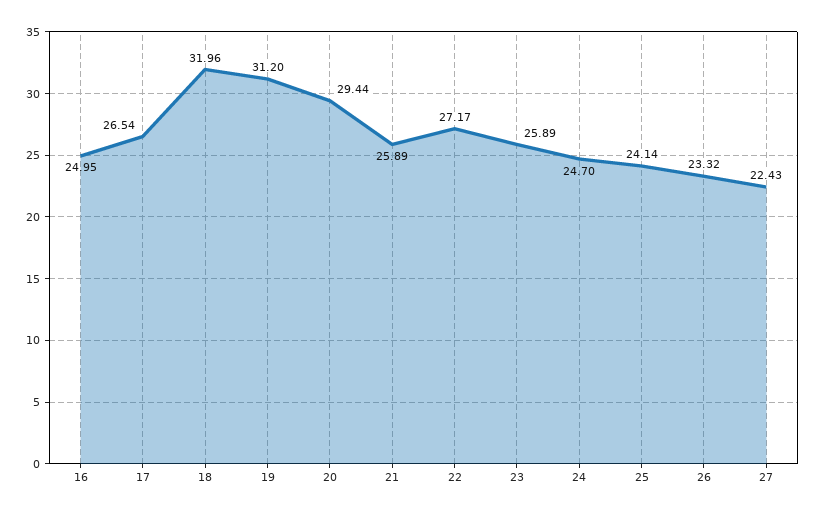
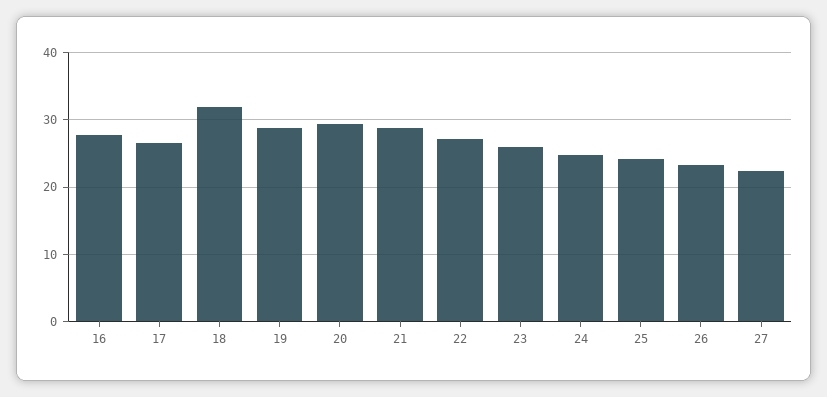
16: 24.95 -> 28
19: 31.2 -> 29
21: 25.89 -> 29

